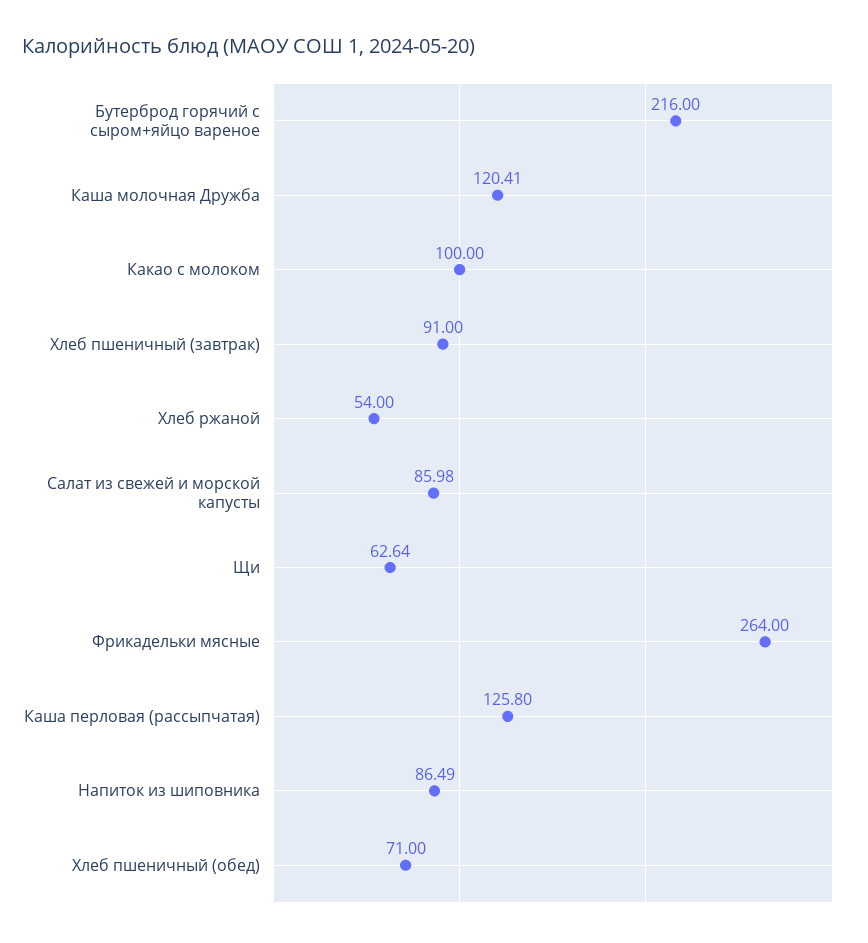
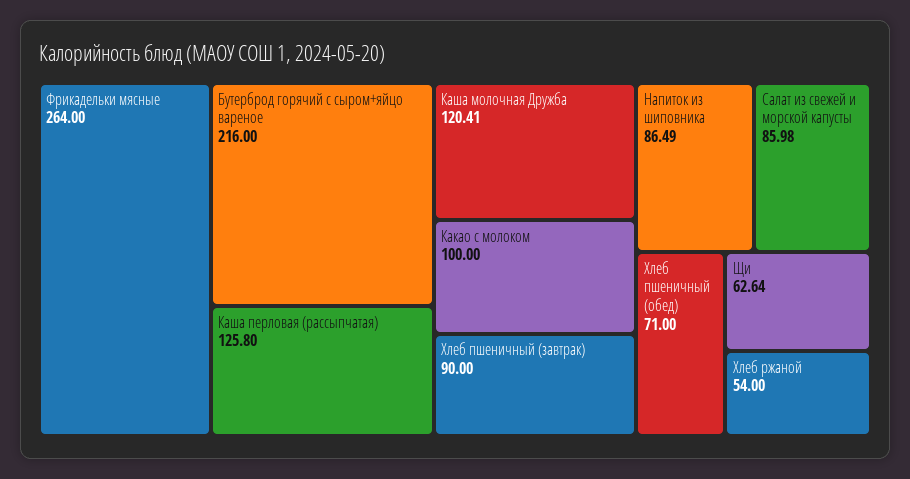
Хлеб пшеничный (завтрак): 91 -> 90

